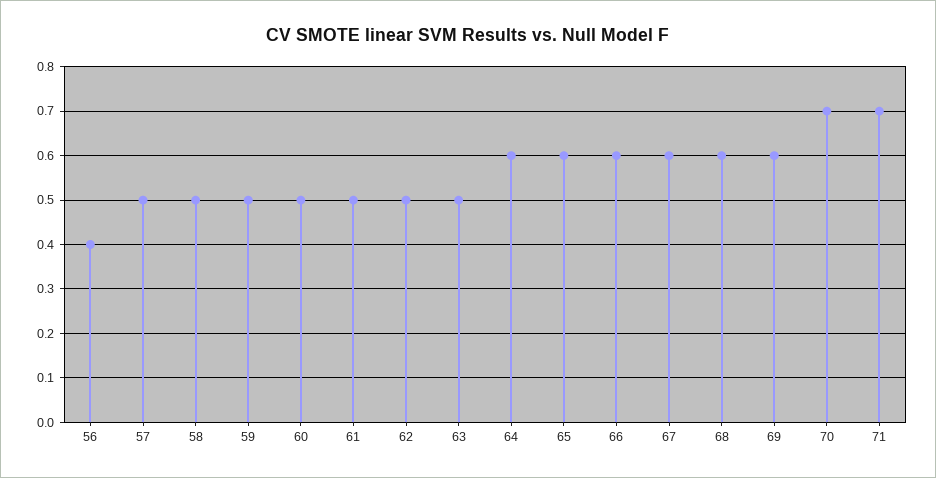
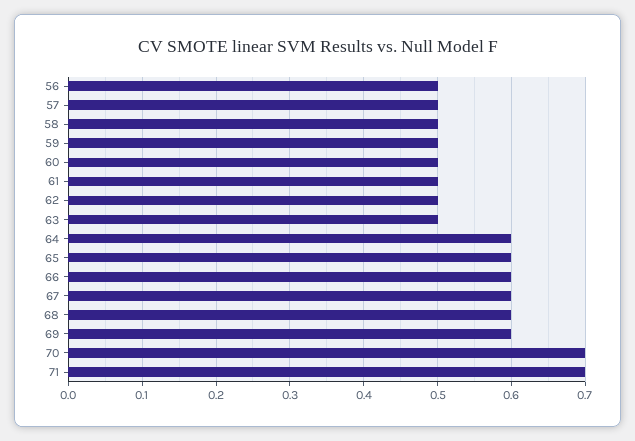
56: 0.4 -> 0.5

